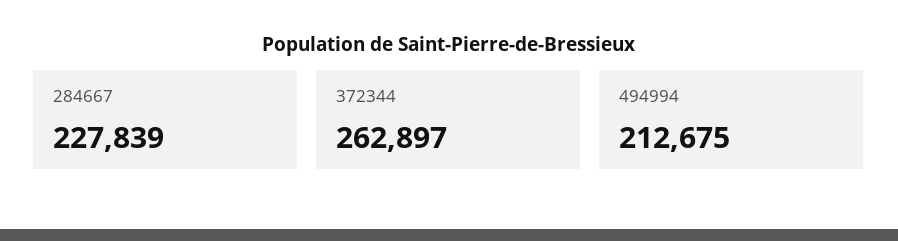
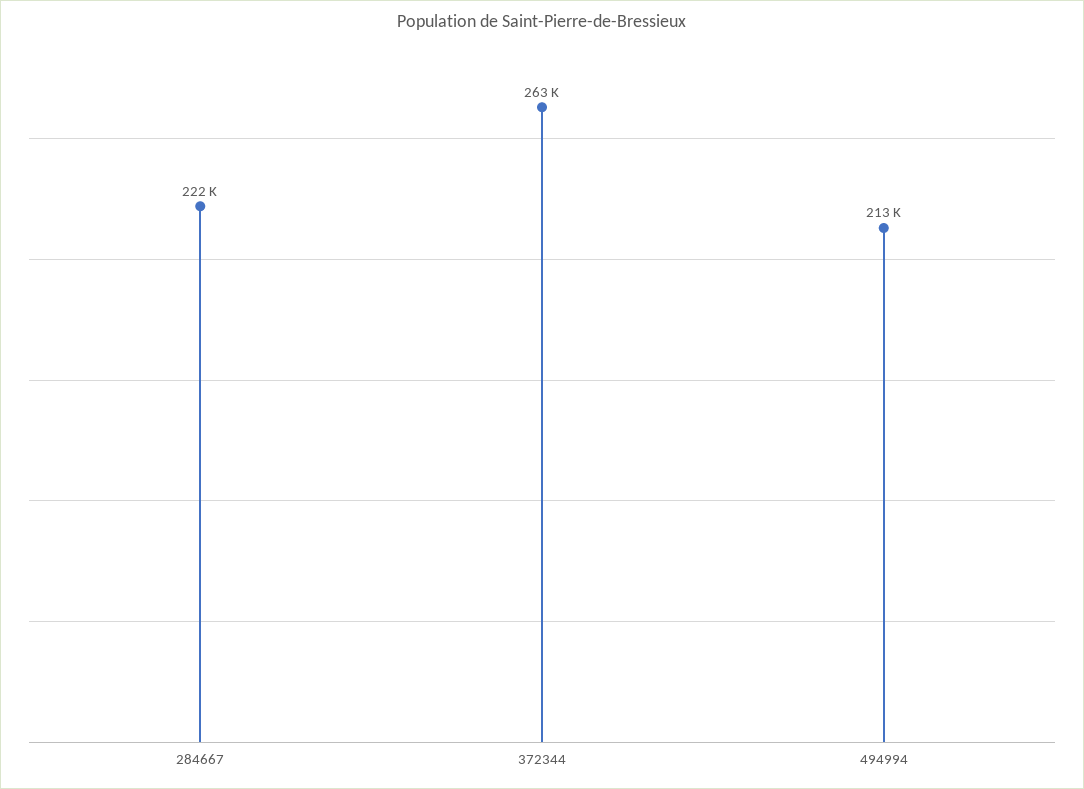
284667: 227839 -> 222000

